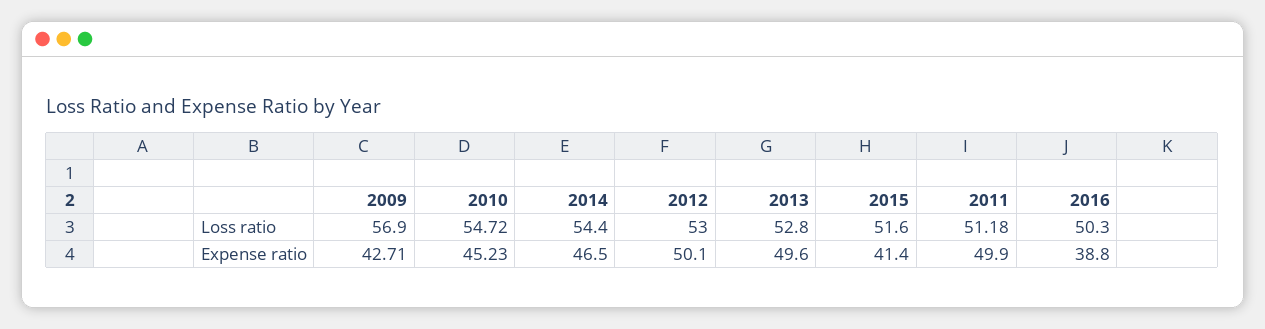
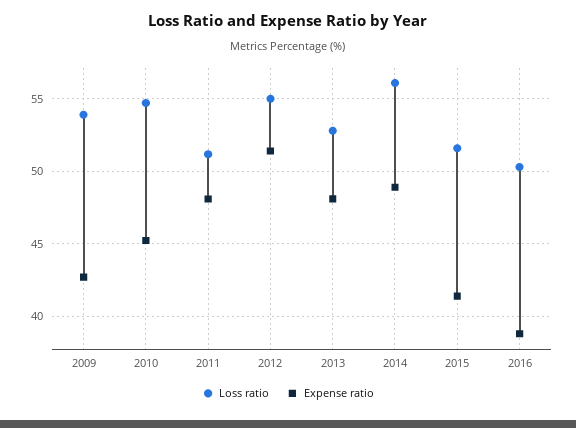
Loss ratio, 2009: 56.9 -> 54
Loss ratio, 2014: 54.4 -> 56
Loss ratio, 2012: 53 -> 55
Expense ratio, 2014: 46.5 -> 49
Expense ratio, 2012: 50.1 -> 51.5
Expense ratio, 2013: 49.6 -> 48
Expense ratio, 2011: 49.9 -> 48

